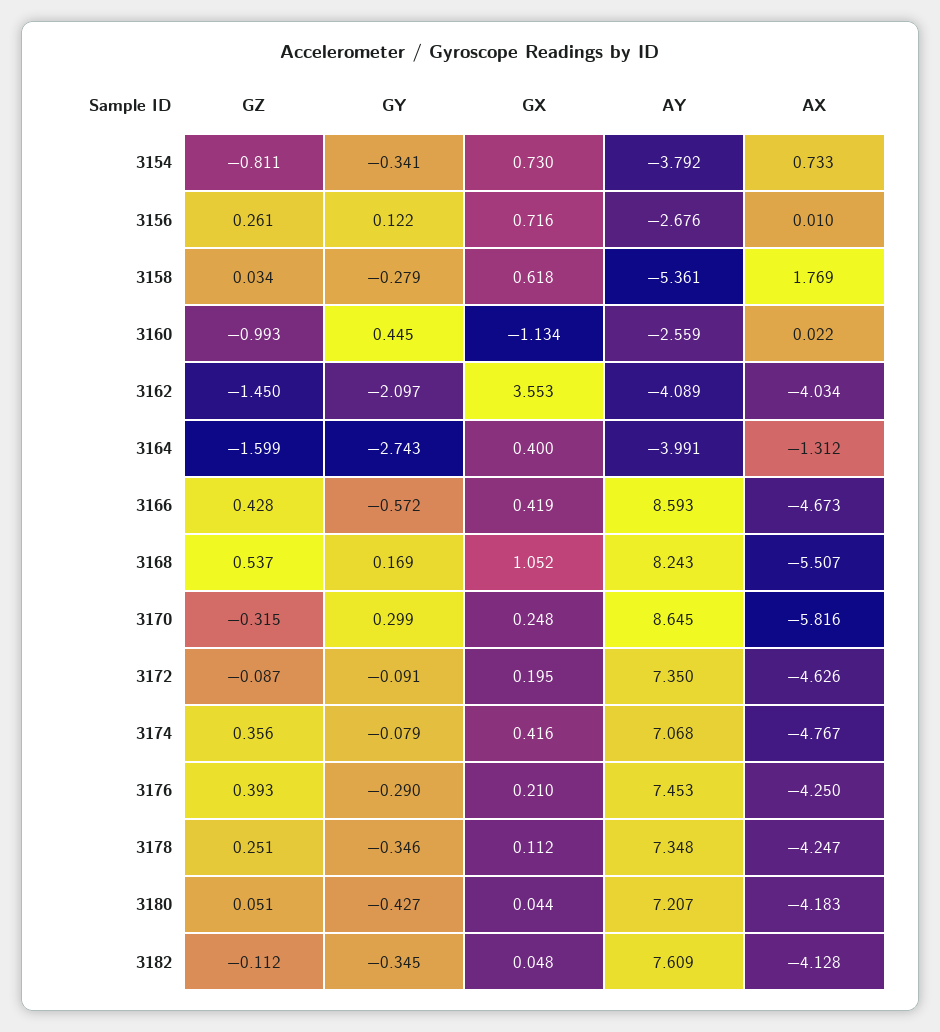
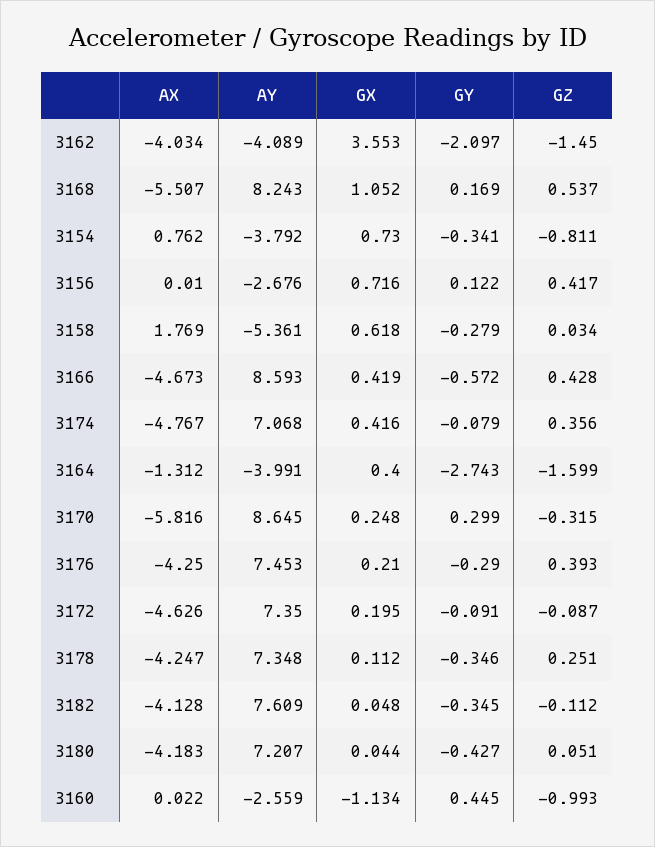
AX, 3154: 0.733 -> 0.762
GZ, 3156: 0.261 -> 0.417

